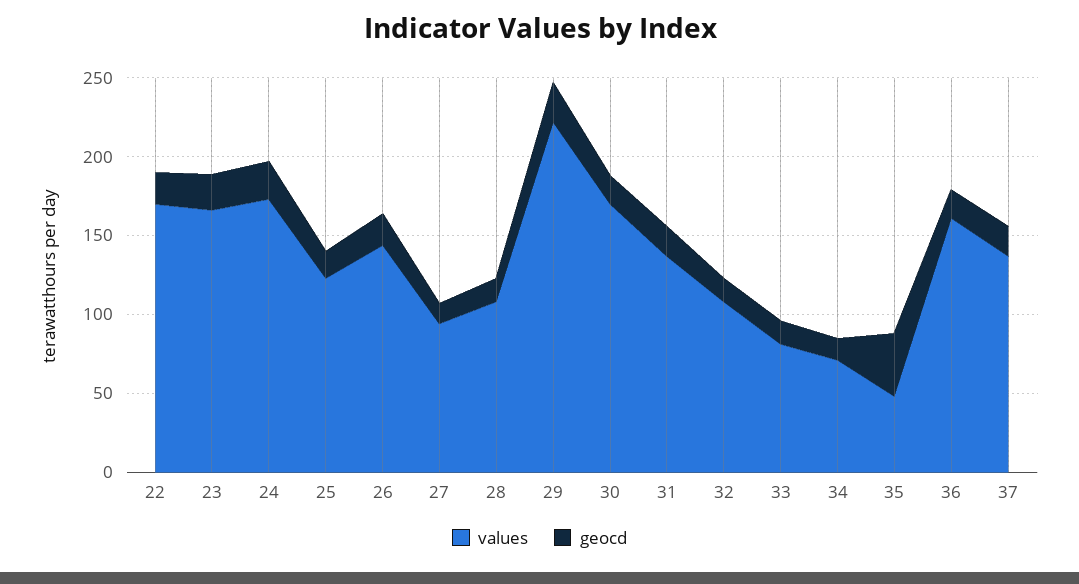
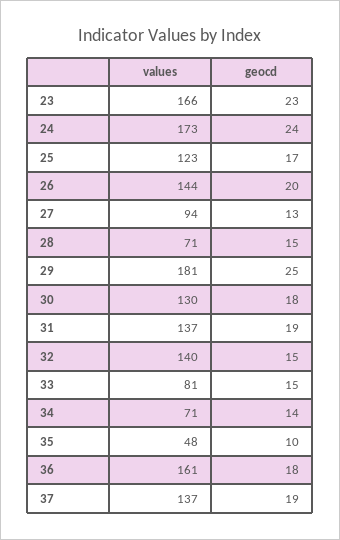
values, 22: 170 -> none
geocd, 22: 20 -> none
values, 28: 110 -> 71
values, 29: 220 -> 181
values, 30: 170 -> 130
values, 32: 110 -> 140
geocd, 35: 40 -> 10

